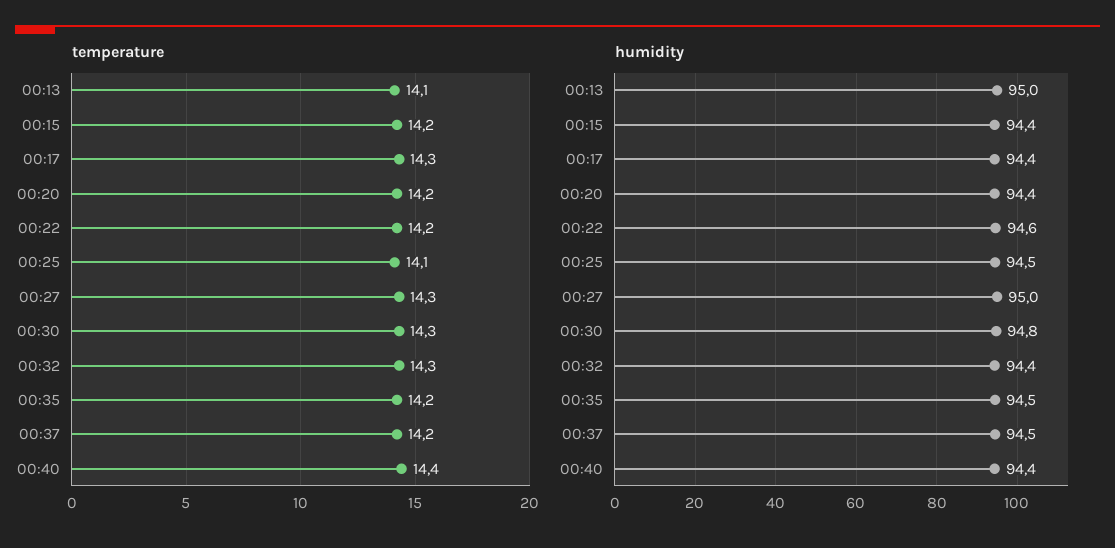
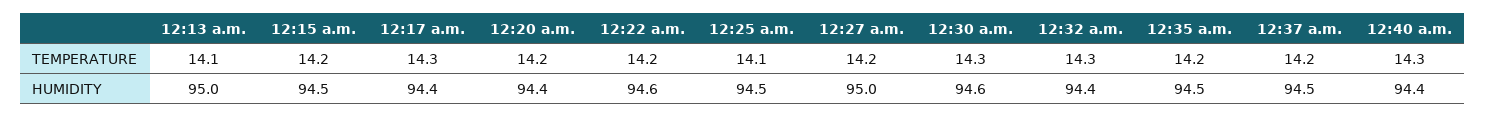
temperature, 00:27: 14.3 -> 14.2
temperature, 00:40: 14.4 -> 14.3
humidity, 00:15: 94.4 -> 94.5
humidity, 00:30: 94.8 -> 94.6

